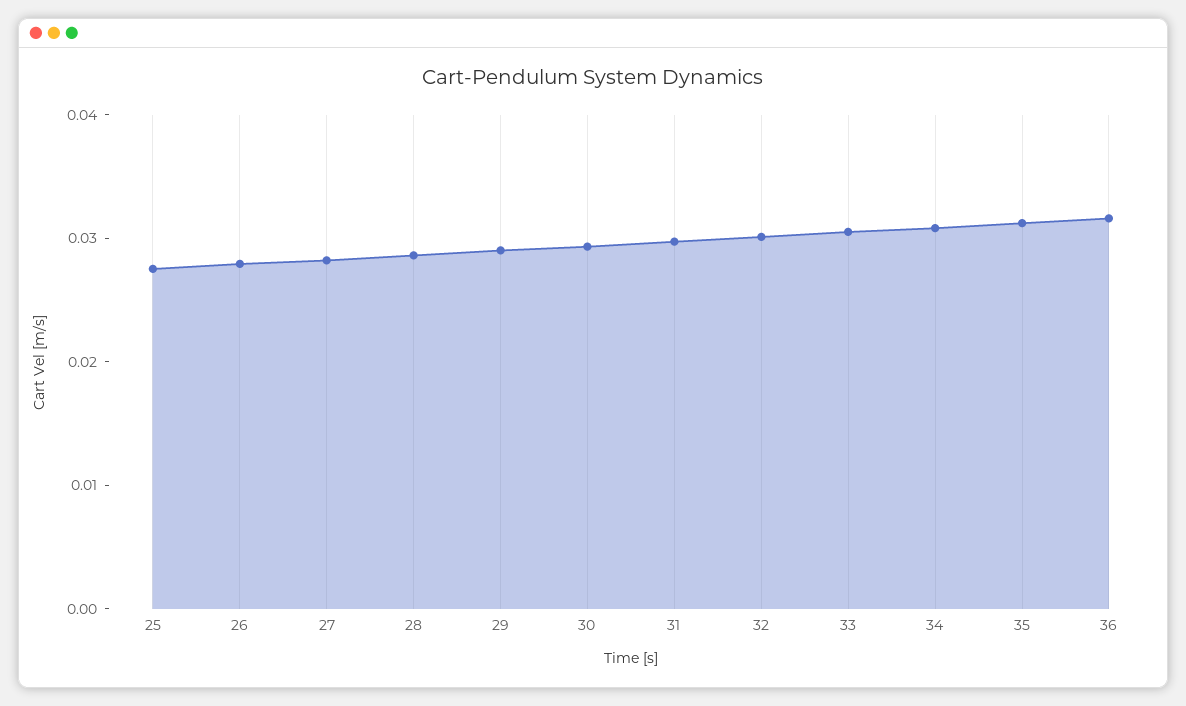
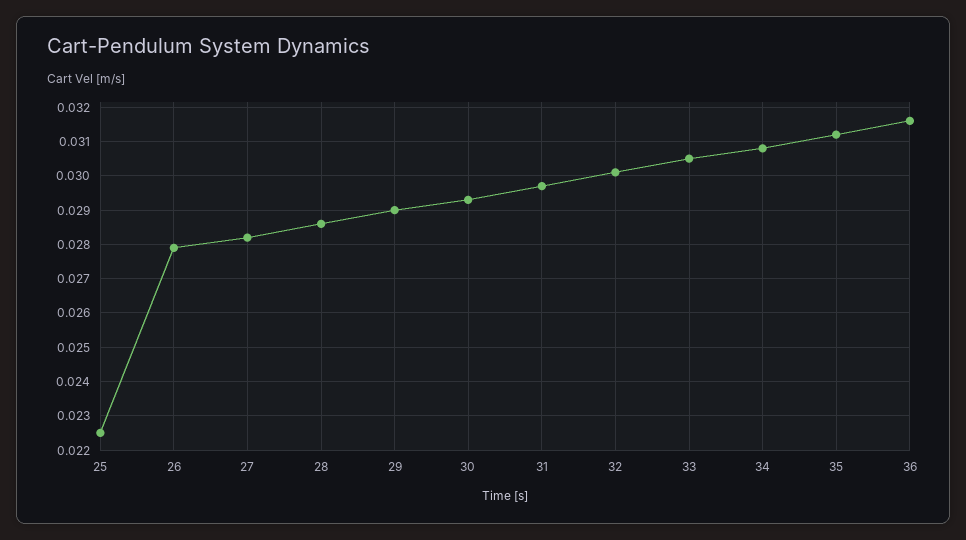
25: 0.028 -> 0.0225

